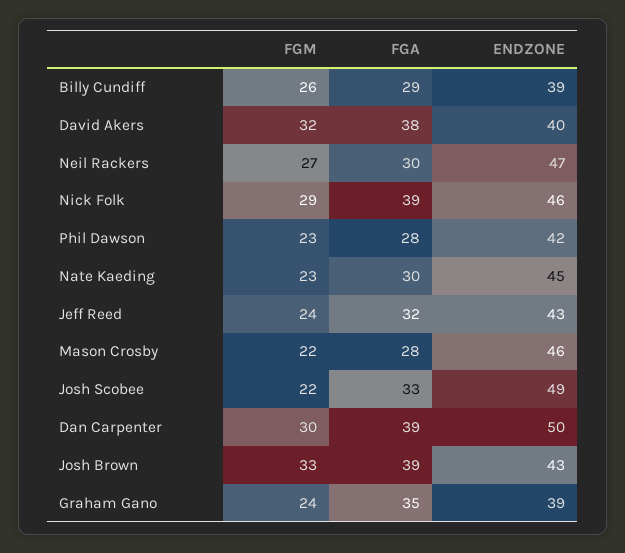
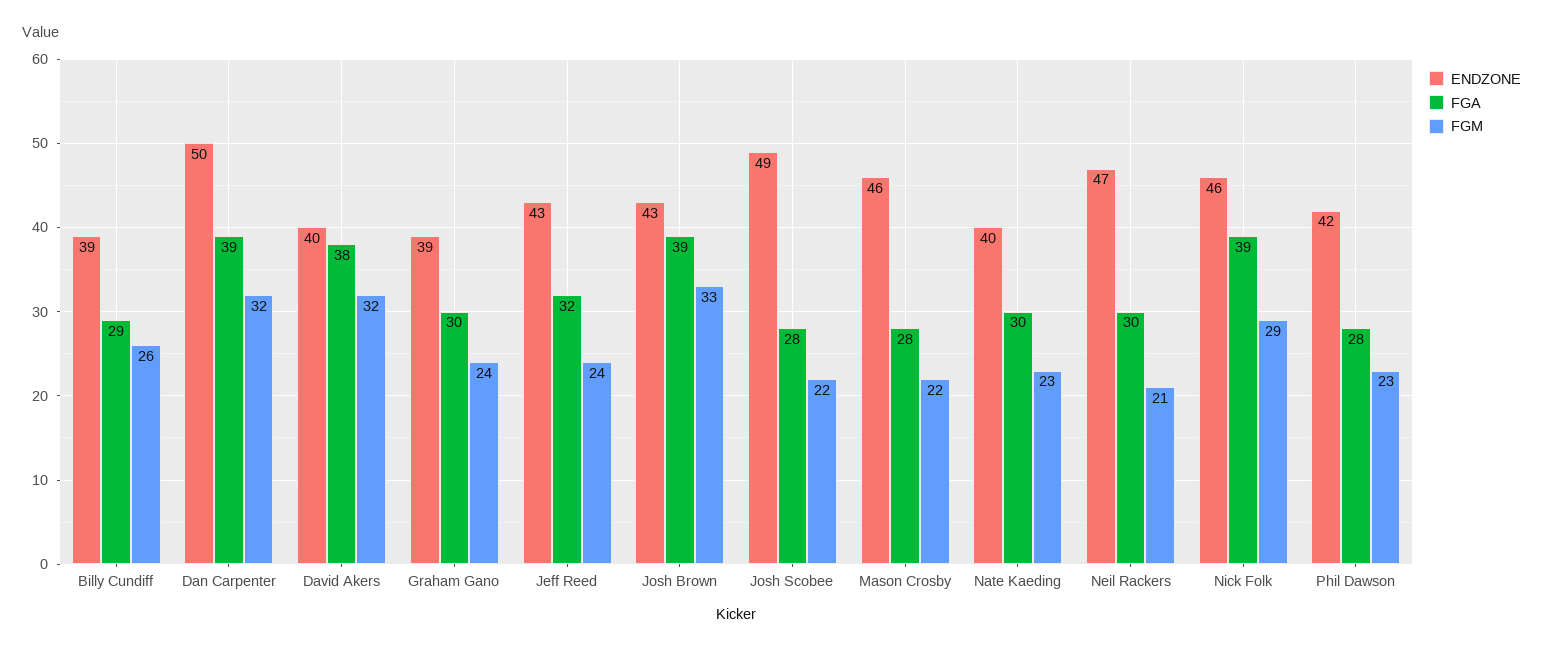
FGM, Neil Rackers: 27 -> 21
ENDZONE, Nate Kaeding: 45 -> 40
FGA, Josh Scobee: 33 -> 28
FGM, Dan Carpenter: 30 -> 32
FGA, Graham Gano: 35 -> 30

